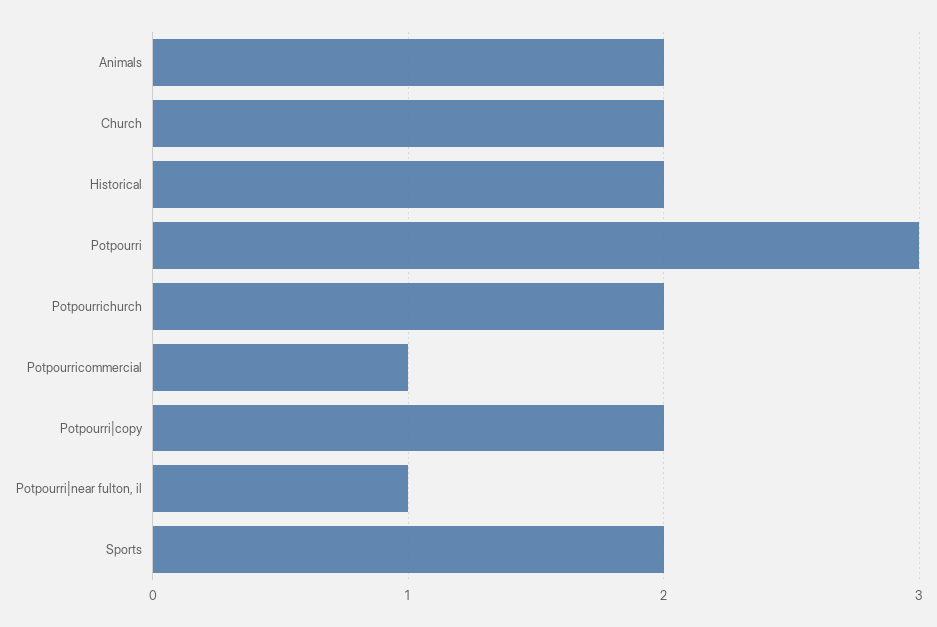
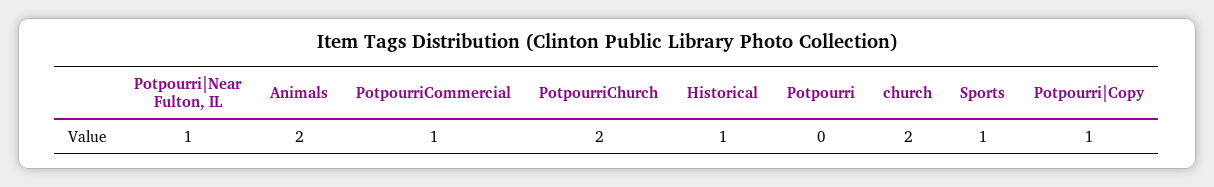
Historical: 2 -> 1
Potpourri: 3 -> 0
Potpourri|copy: 2 -> 1
Sports: 2 -> 1

